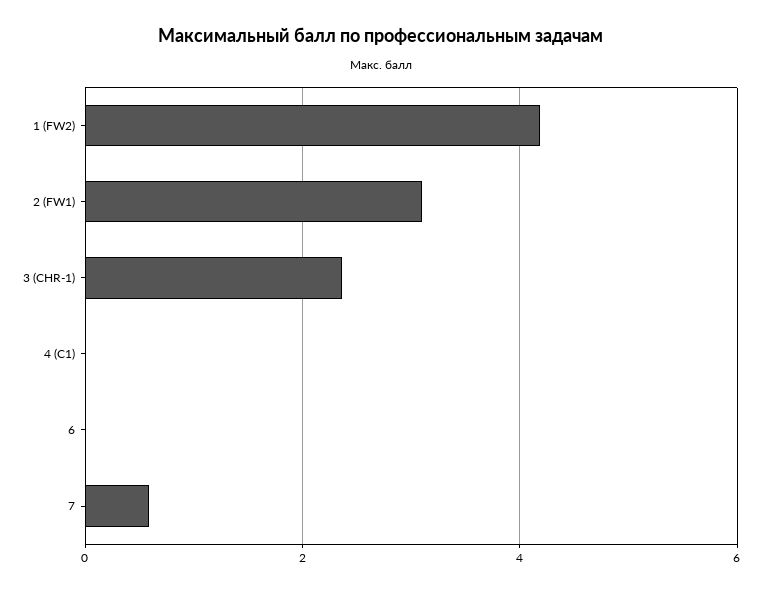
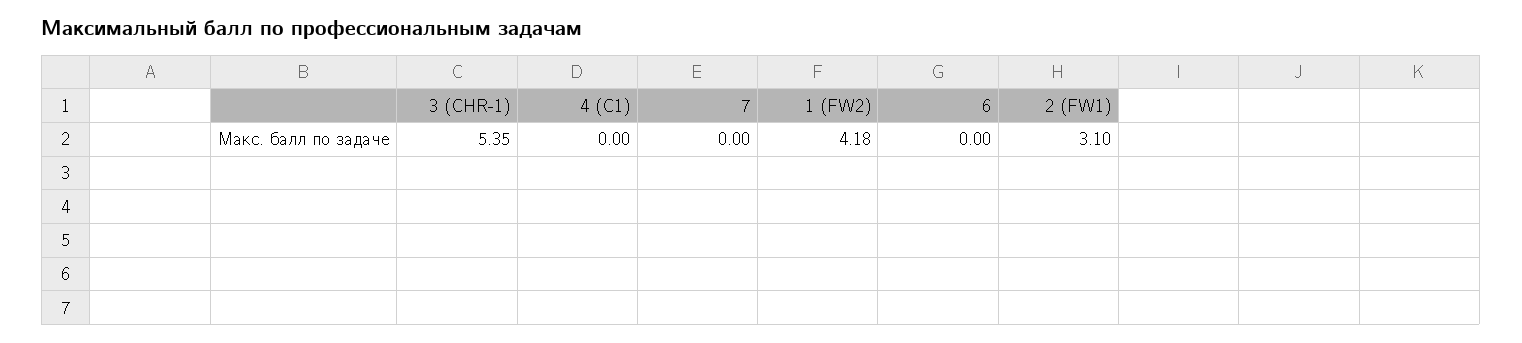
3 (CHR-1): 2.4 -> 5.35
7: 0.6 -> 0

